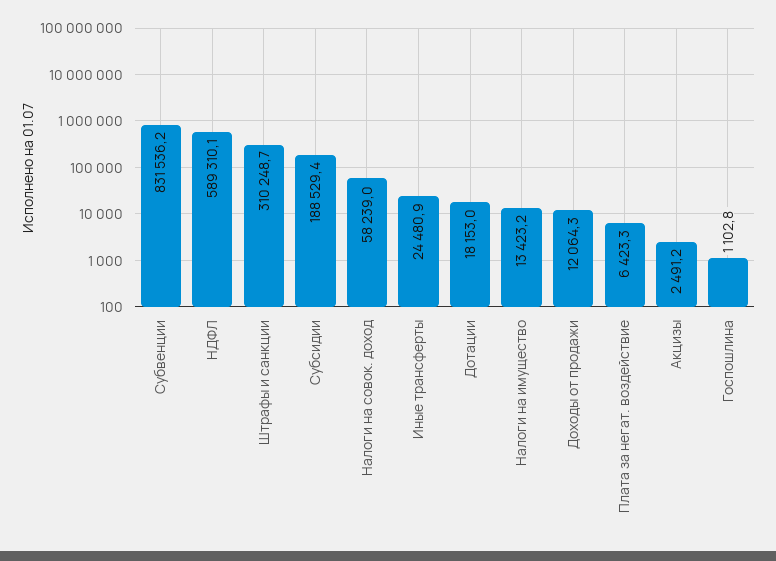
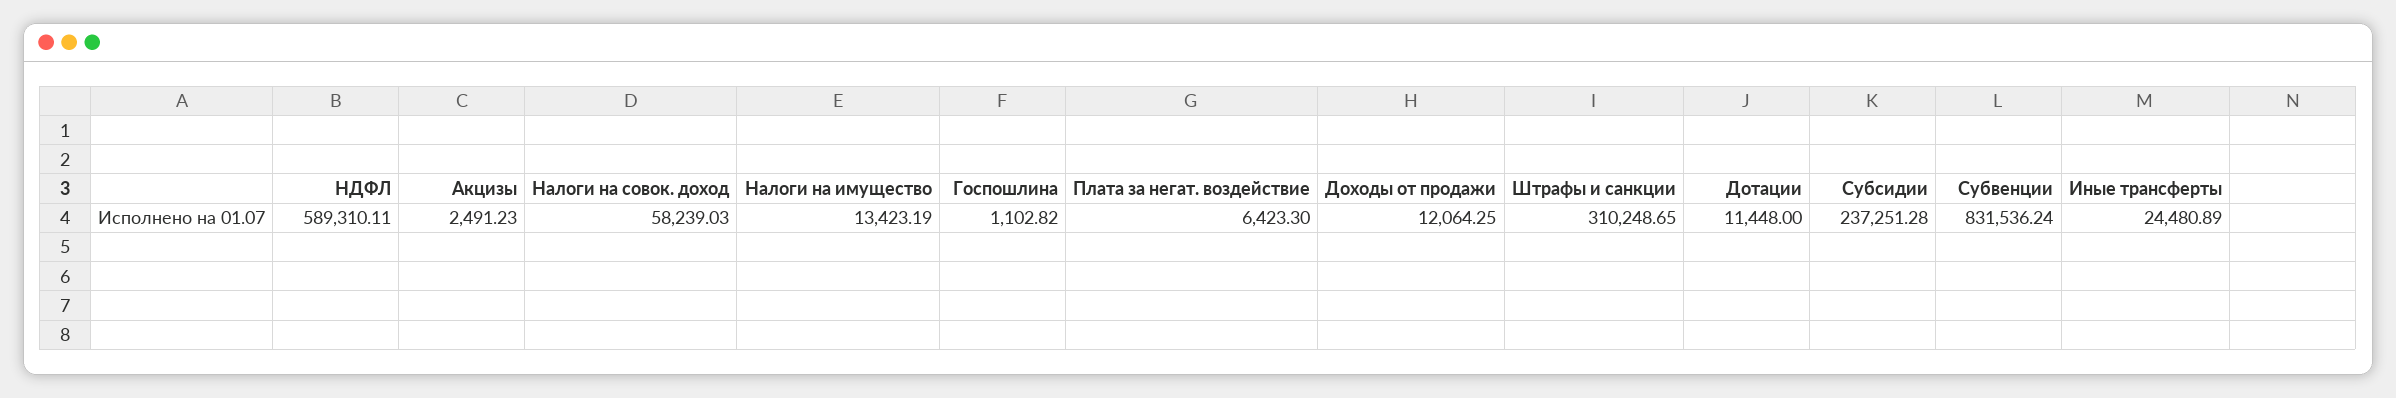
Субсидии: 188529.4 -> 237251.28
Дотации: 18153 -> 11448

